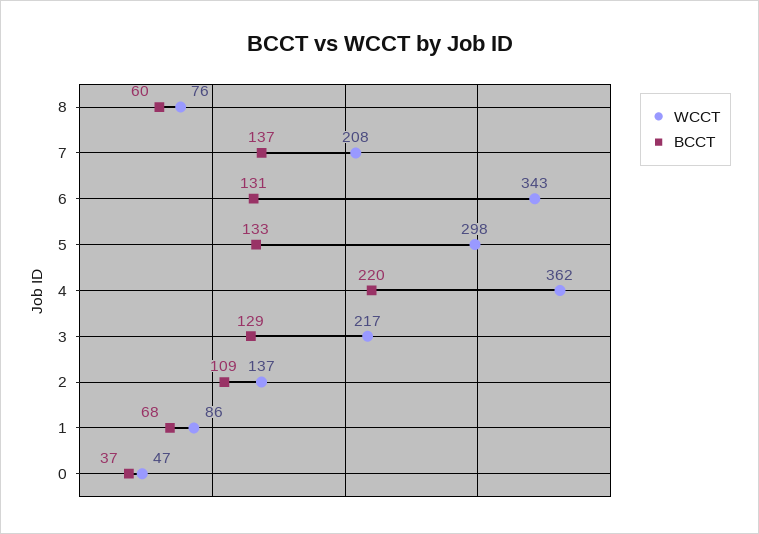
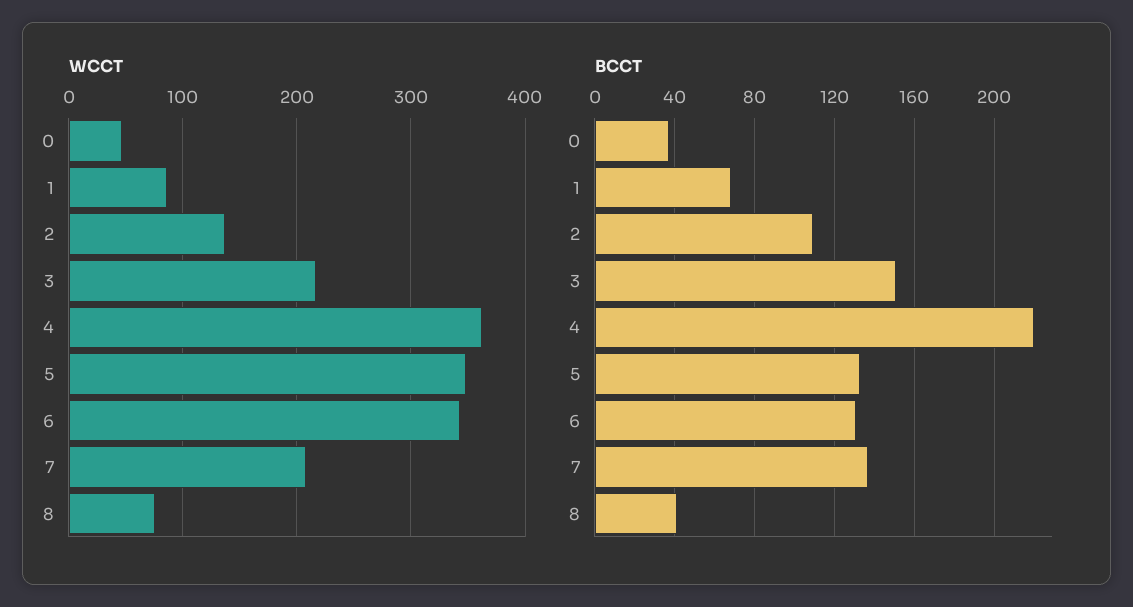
BCCT, 8: 60 -> 40
WCCT, 5: 298 -> 350
BCCT, 3: 129 -> 150

